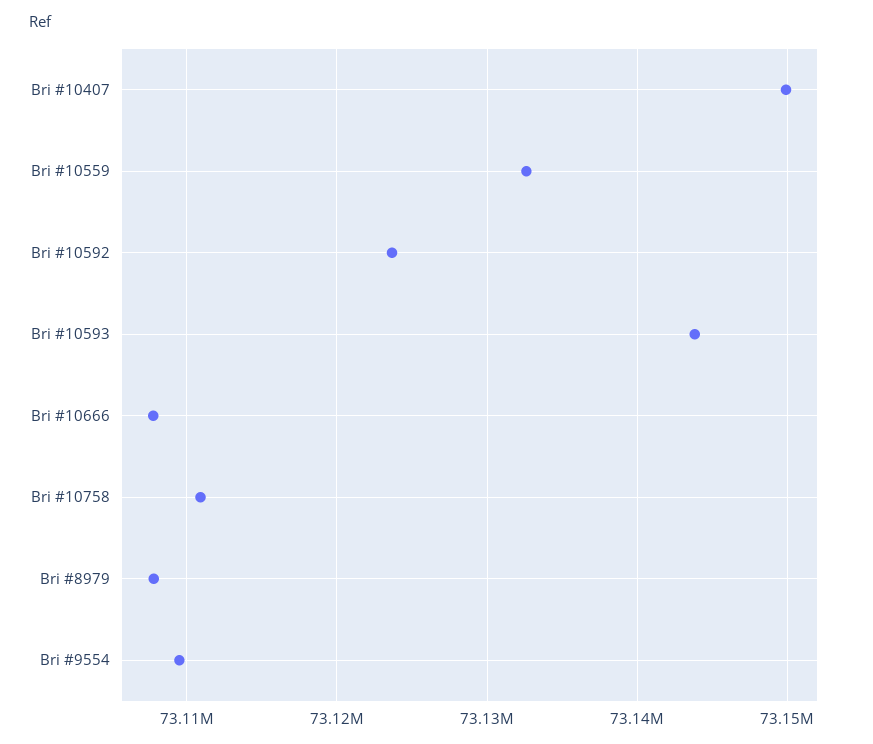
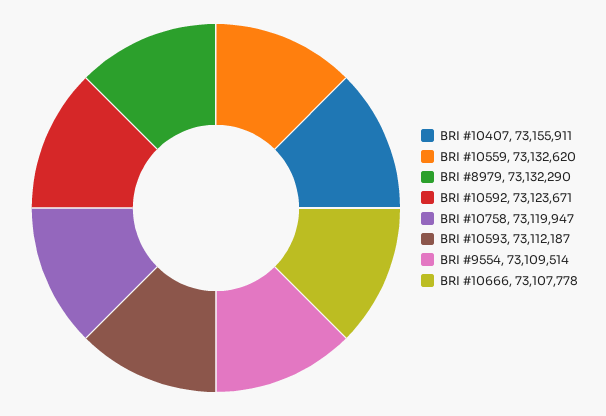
Bri #10407: 73150000 -> 73155911
Bri #10593: 73144000 -> 73112187
Bri #10758: 73111000 -> 73119947
Bri #8979: 73108000 -> 73132290

